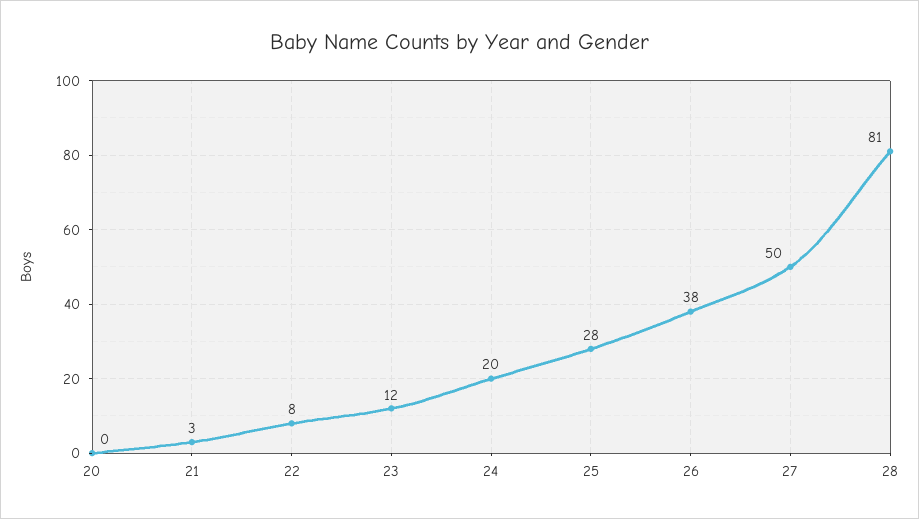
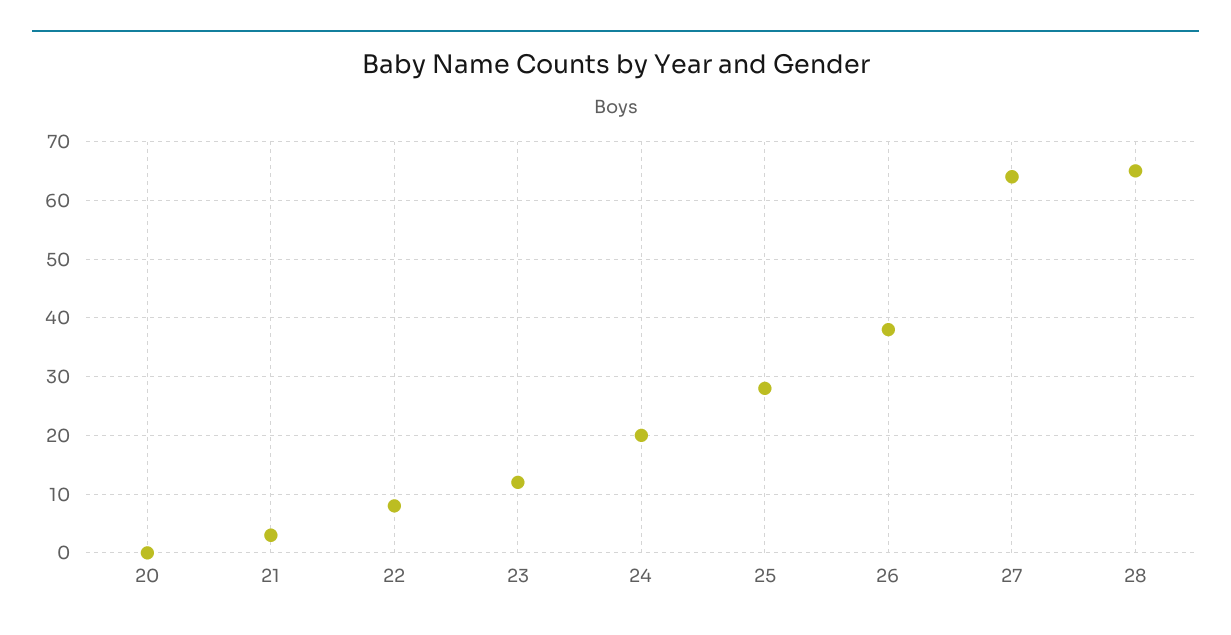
27: 50 -> 65
28: 81 -> 65

